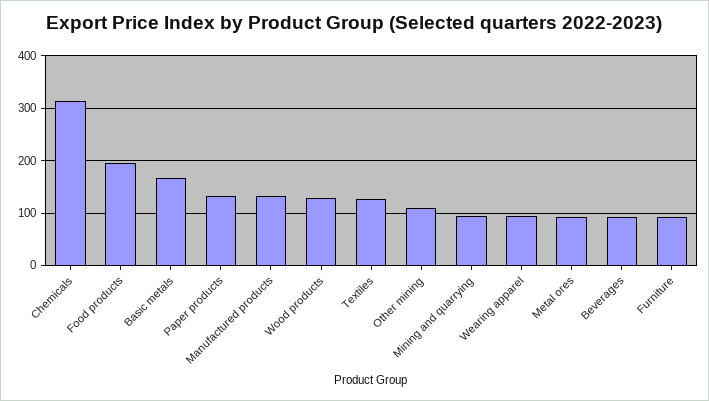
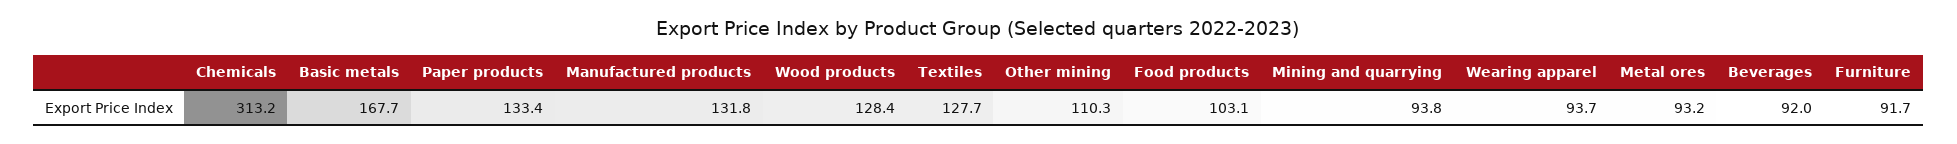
Food products: 200 -> 103.1

